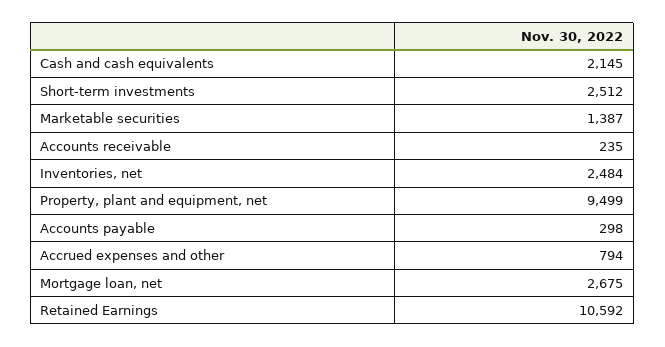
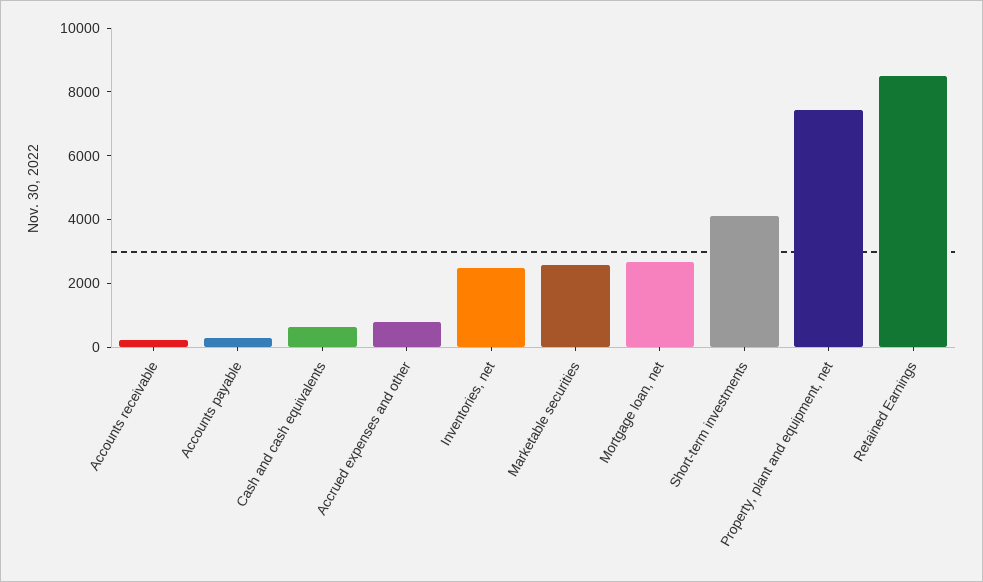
Cash and cash equivalents: 2145 -> 500
Short-term investments: 2512 -> 4000
Marketable securities: 1387 -> 2500
Property, plant and equipment, net: 9499 -> 7500
Retained Earnings: 10592 -> 8500

